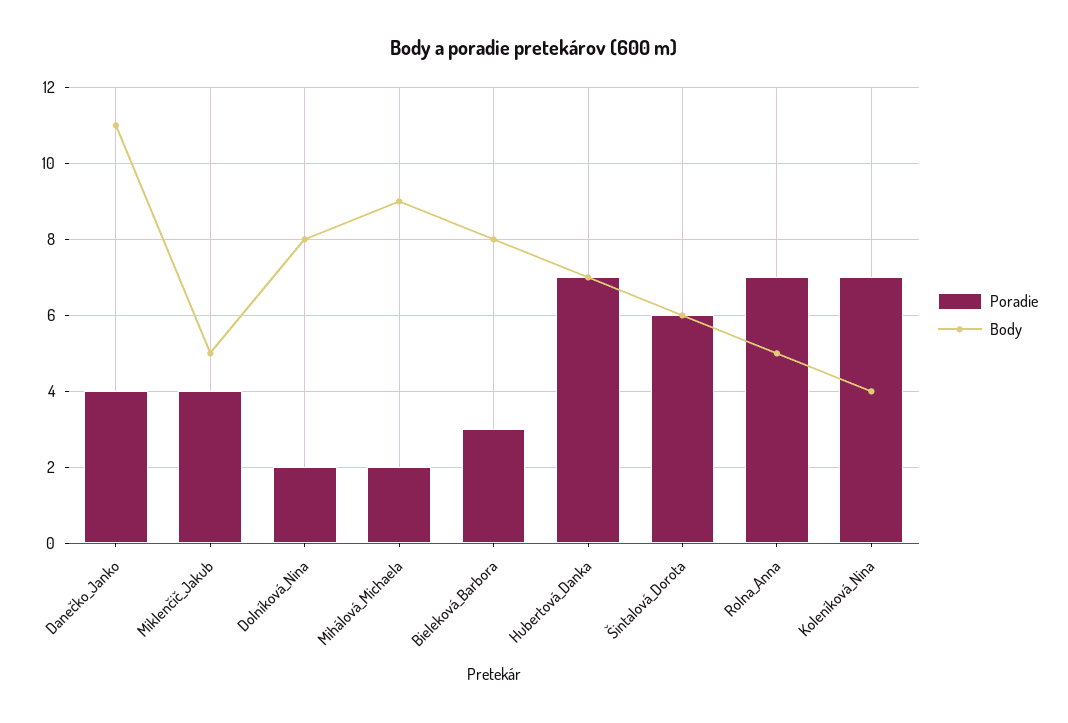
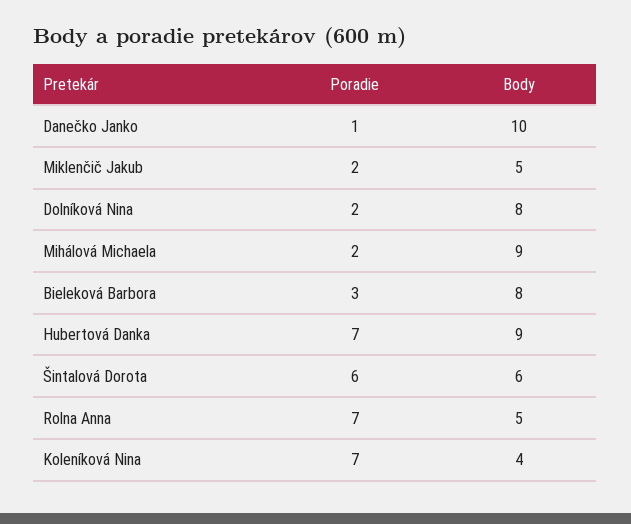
Poradie, Danečko_Janko: 4 -> 1
Body, Danečko_Janko: 11 -> 10
Poradie, Miklenčič_Jakub: 4 -> 2
Body, Hubertová_Danka: 7 -> 9

